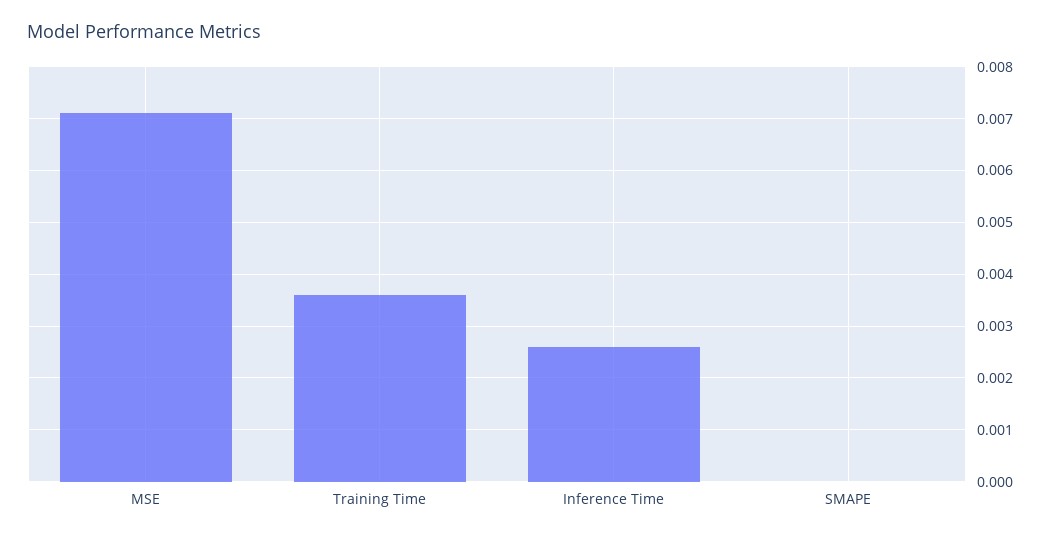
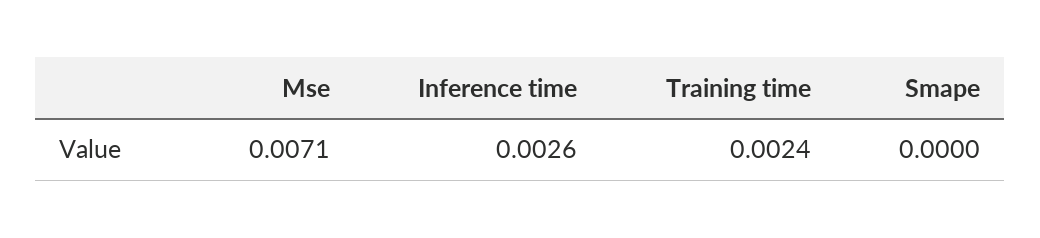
Training Time: 0.0035 -> 0.0024

